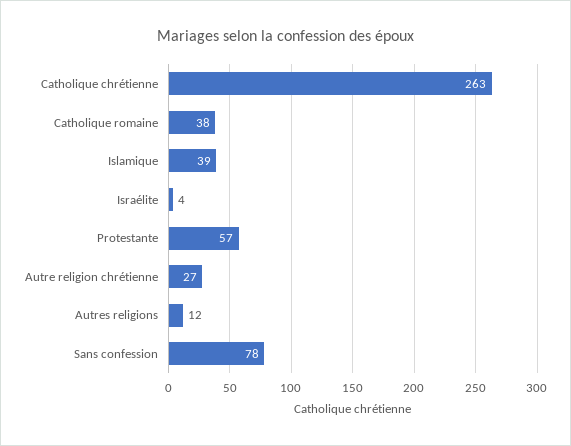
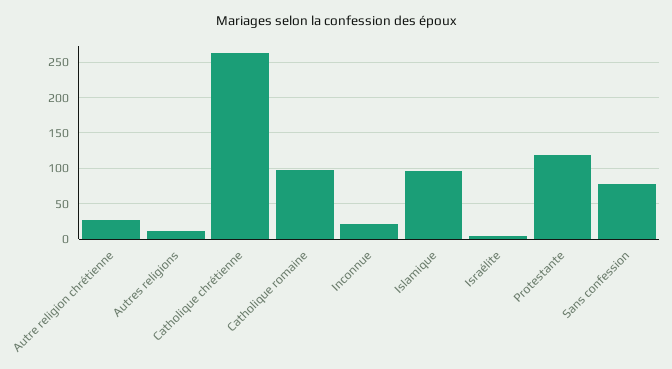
Catholique romaine: 38 -> 100
Islamique: 39 -> 100
Protestante: 57 -> 120
Inconnue: none -> 20

